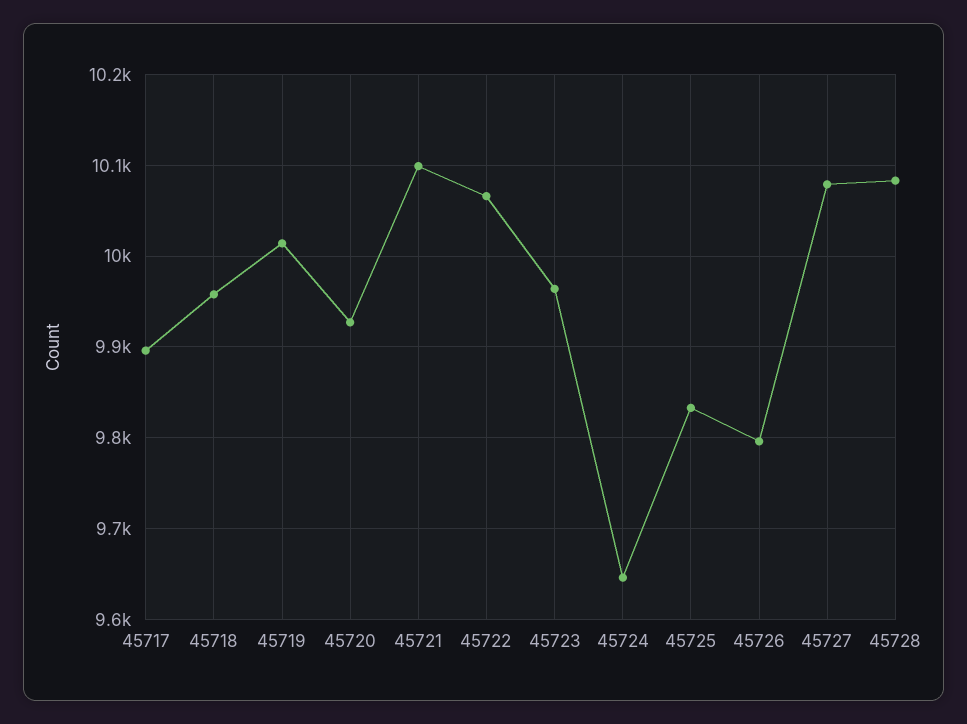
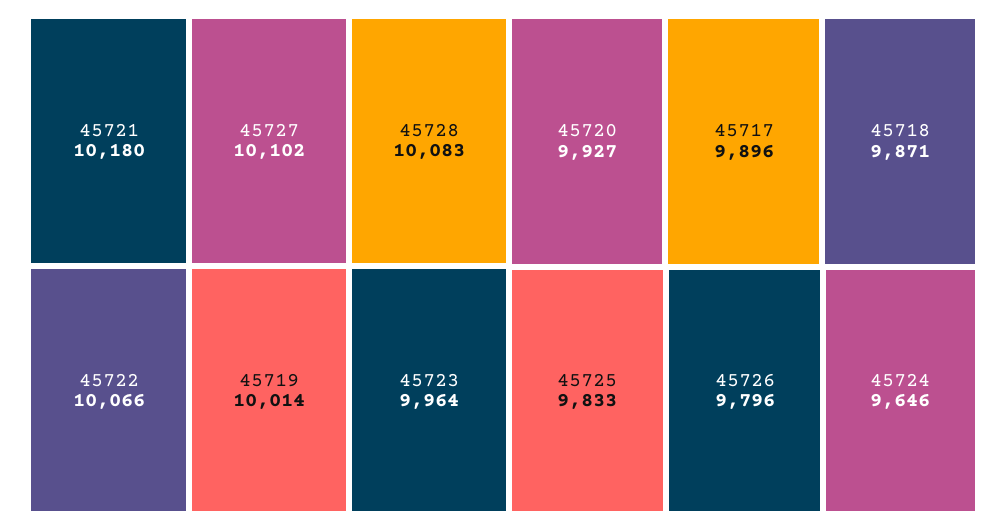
45718: 9960 -> 9871
45721: 10100 -> 10180
45727: 10080 -> 10102

